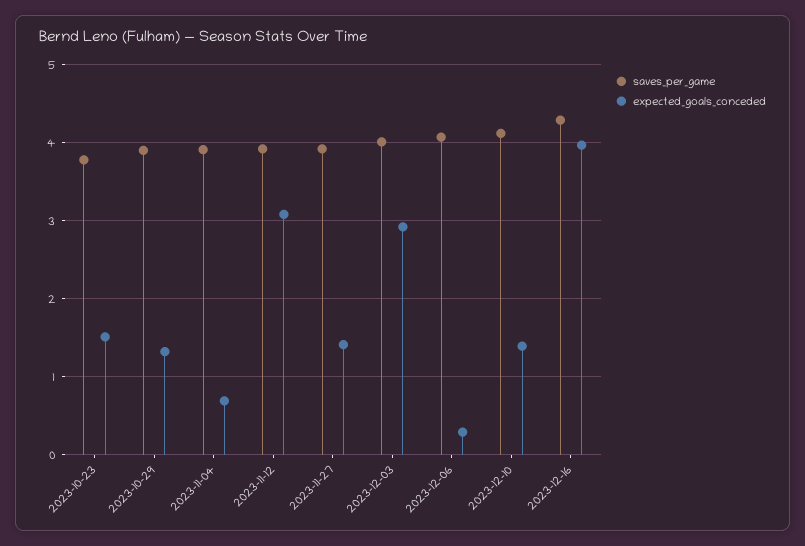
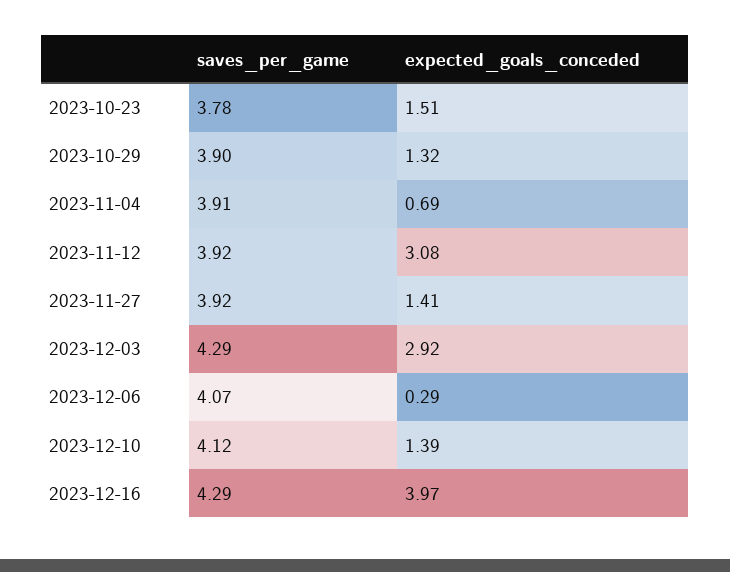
saves_per_game, 2023-12-03: 4 -> 4.29

